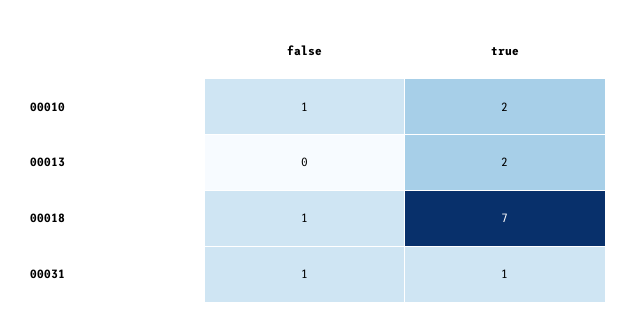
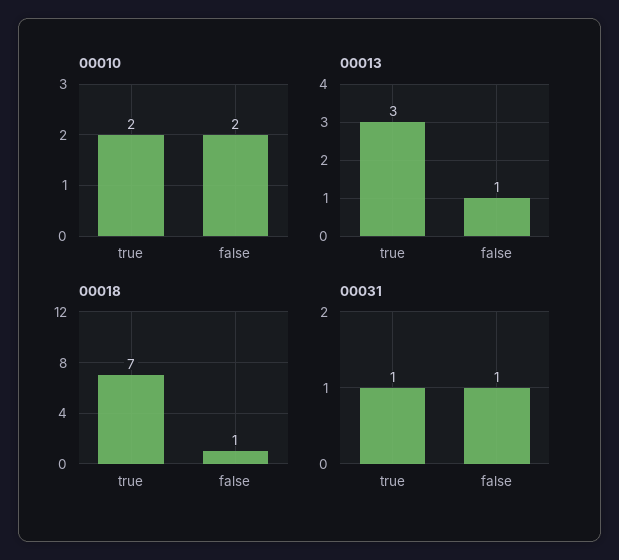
00010, false: 1 -> 2
00013, false: 0 -> 1
00013, true: 2 -> 3

